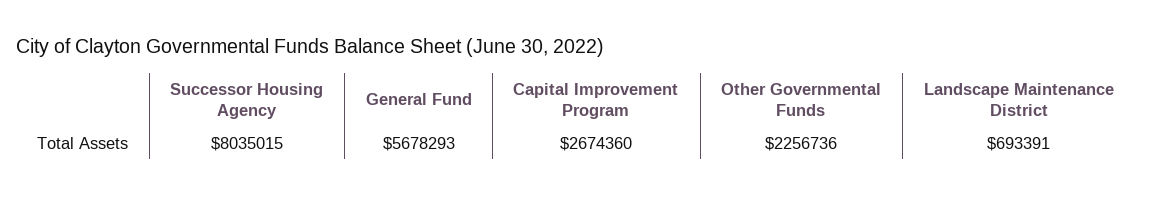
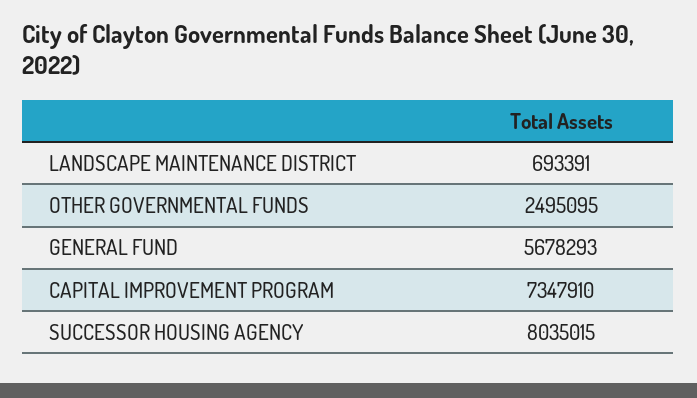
Capital Improvement Program: 2674360 -> 7347910
Other Governmental Funds: 2256736 -> 2495095

